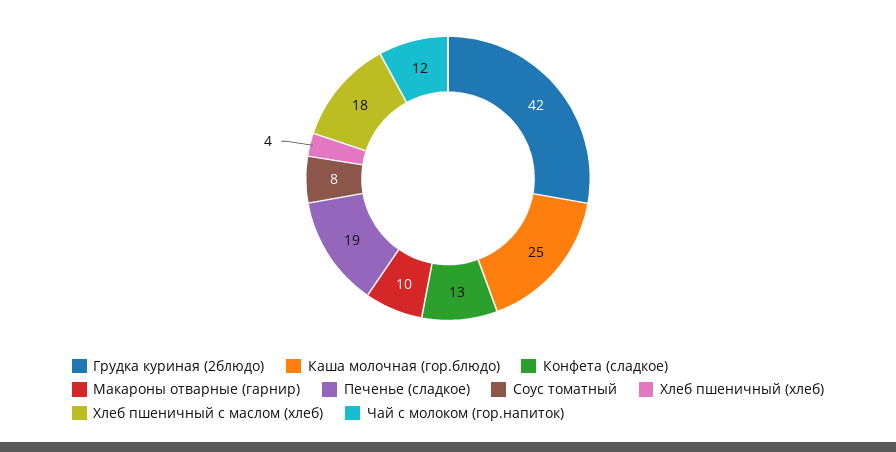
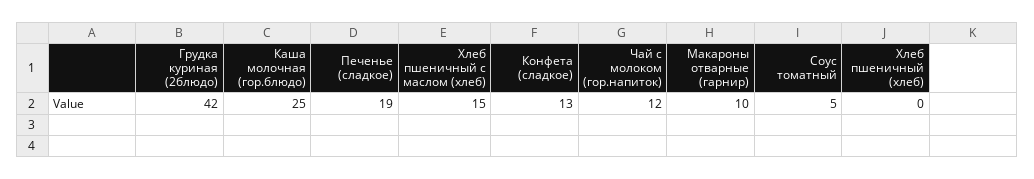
Соус томатный: 8 -> 5
Хлеб пшеничный (хлеб): 4 -> 0
Хлеб пшеничный с маслом (хлеб): 18 -> 15

